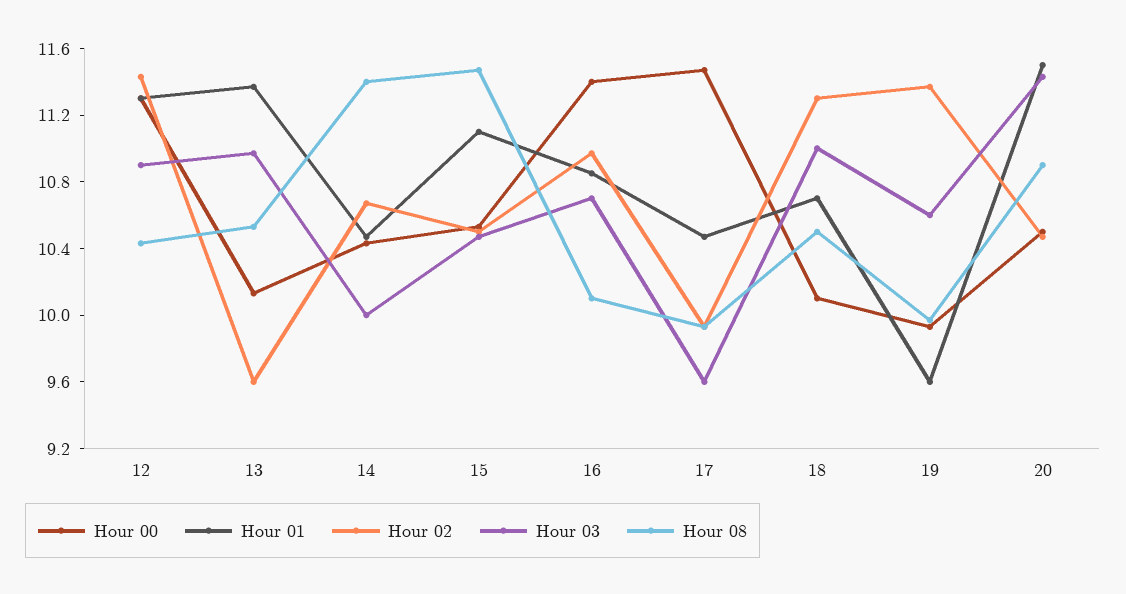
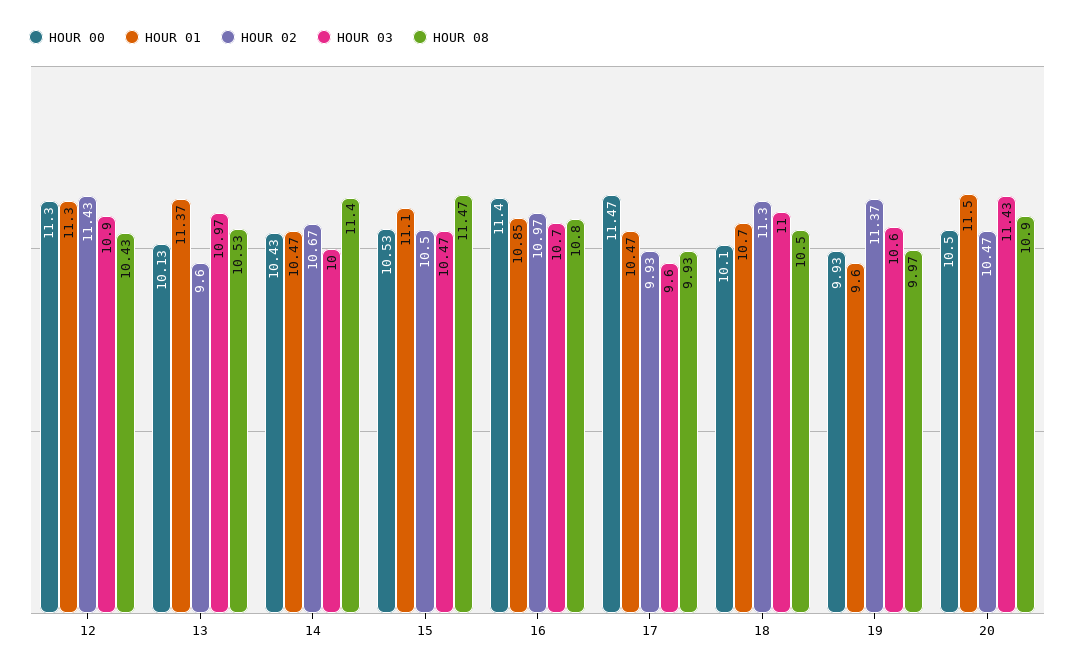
Hour 08, 16: 10.1 -> 10.8

